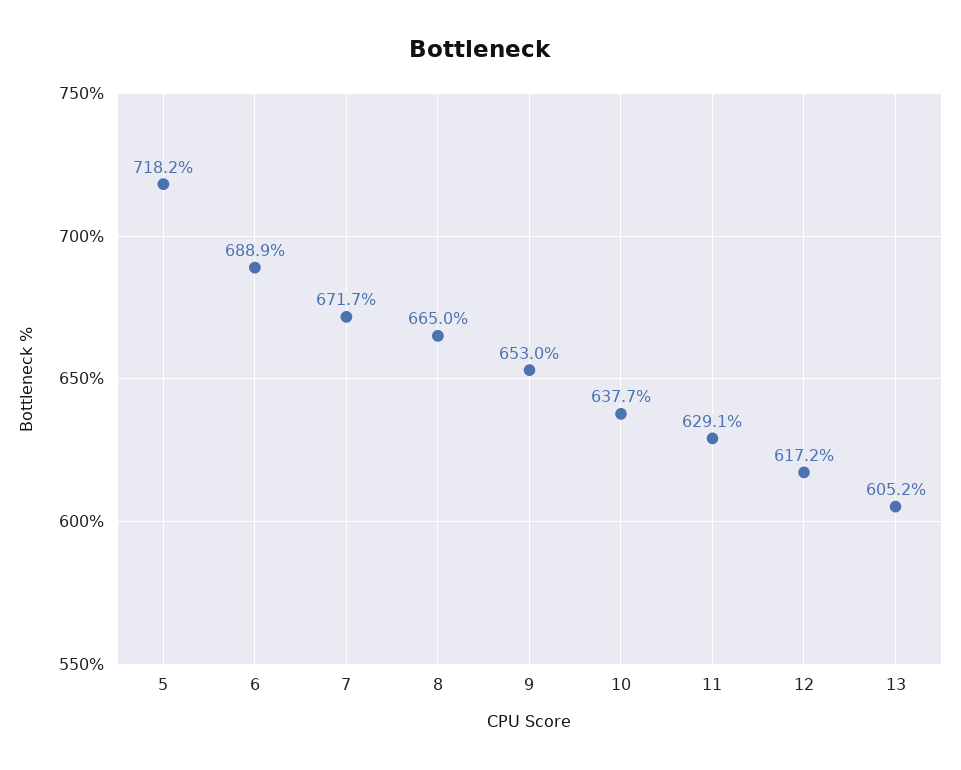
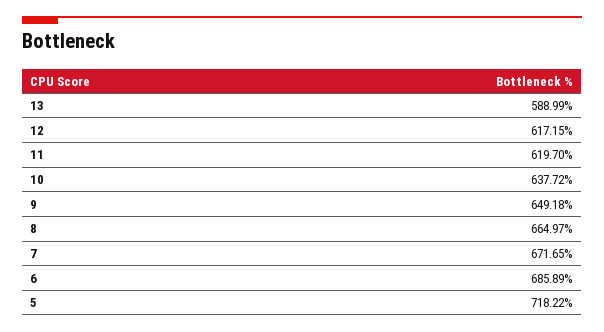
6: 688.9 -> 685.89
9: 653 -> 649.18
11: 629.1 -> 619.7
13: 605.2 -> 588.99

